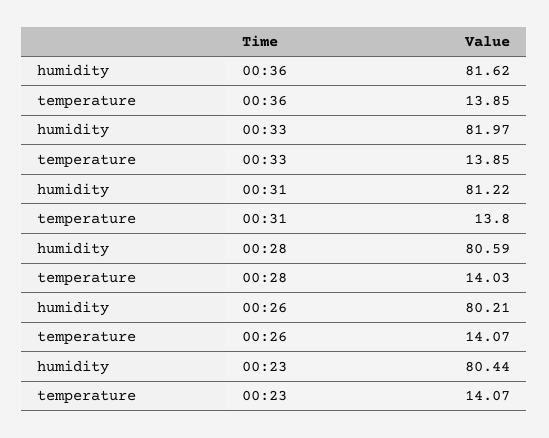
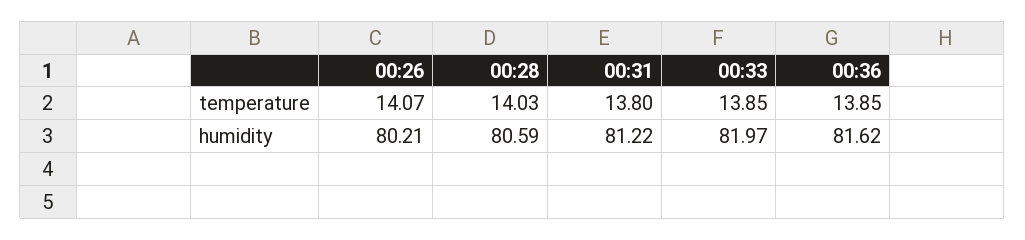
humidity, 00:23: 80.44 -> none
temperature, 00:23: 14.07 -> none

